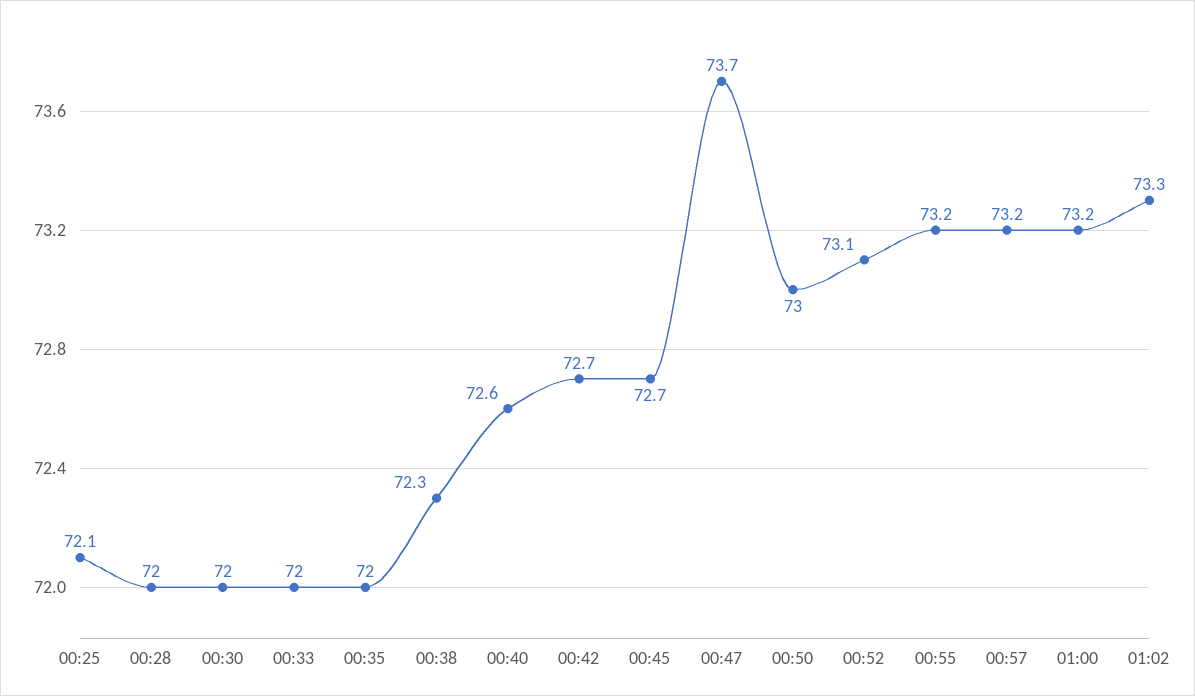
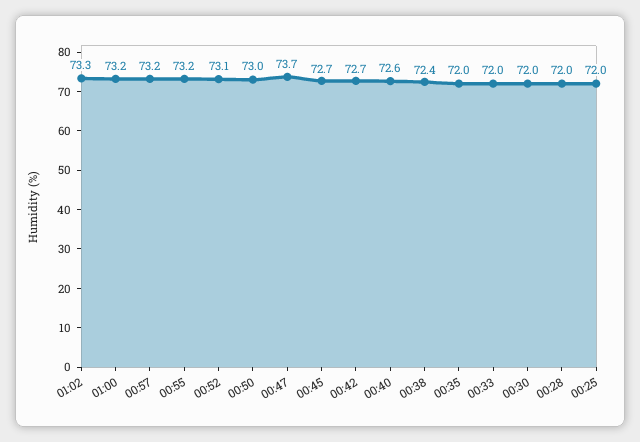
00:25: 72.1 -> 72
00:38: 72.3 -> 72.4

